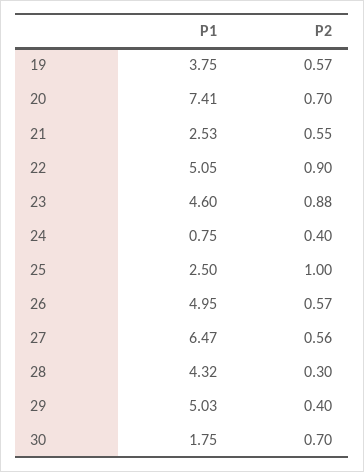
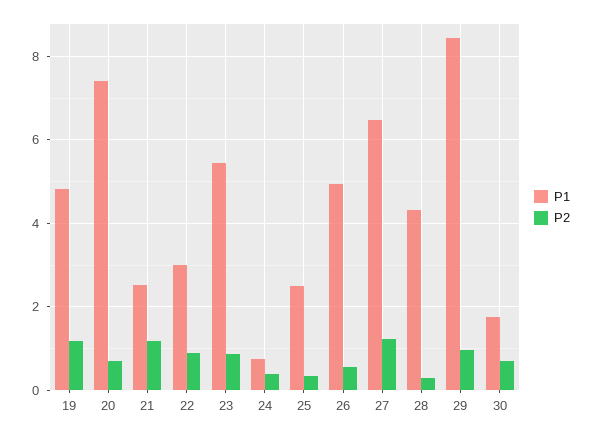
P1, 19: 3.75 -> 4.8
P2, 19: 0.57 -> 1.2
P2, 21: 0.55 -> 1.2
P1, 22: 5.05 -> 3
P1, 23: 4.6 -> 5.4
P2, 25: 1 -> 0.4
P2, 27: 0.56 -> 1.2
P1, 29: 5.03 -> 8.4
P2, 29: 0.4 -> 1

